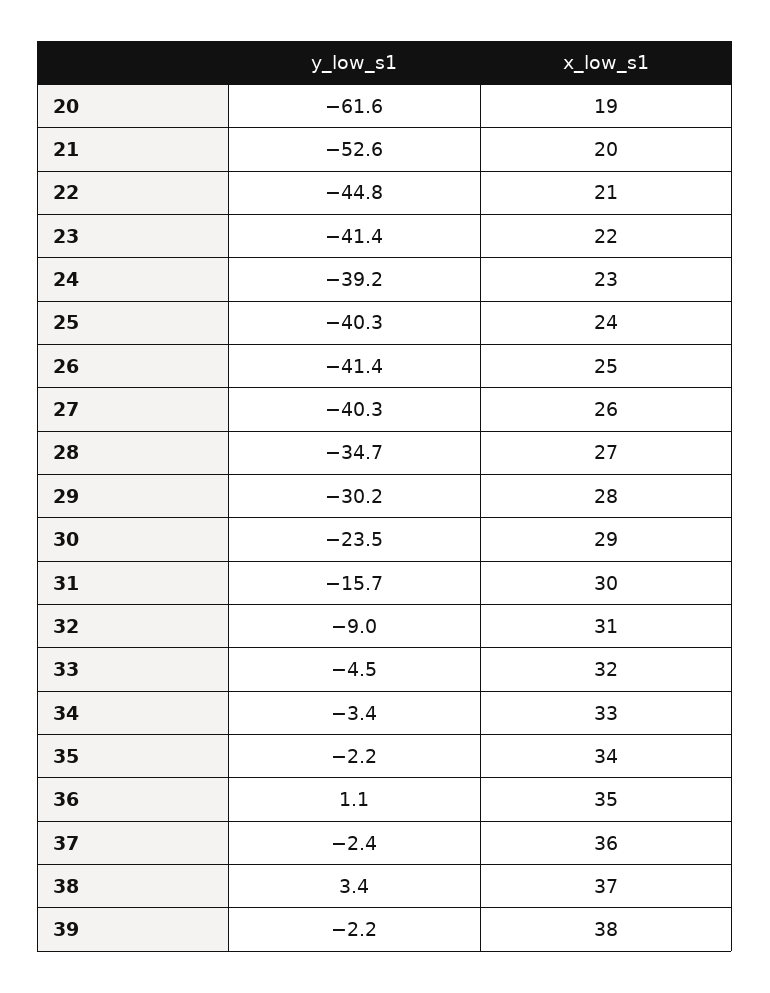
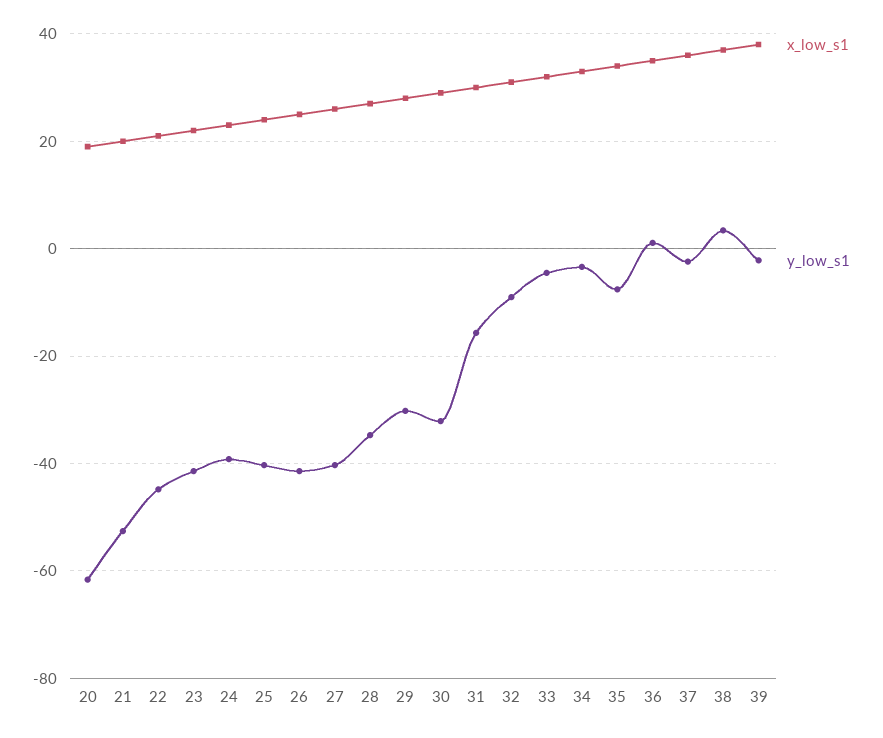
y_low_s1, 30: -23.5 -> -32
y_low_s1, 35: -2.2 -> -8

